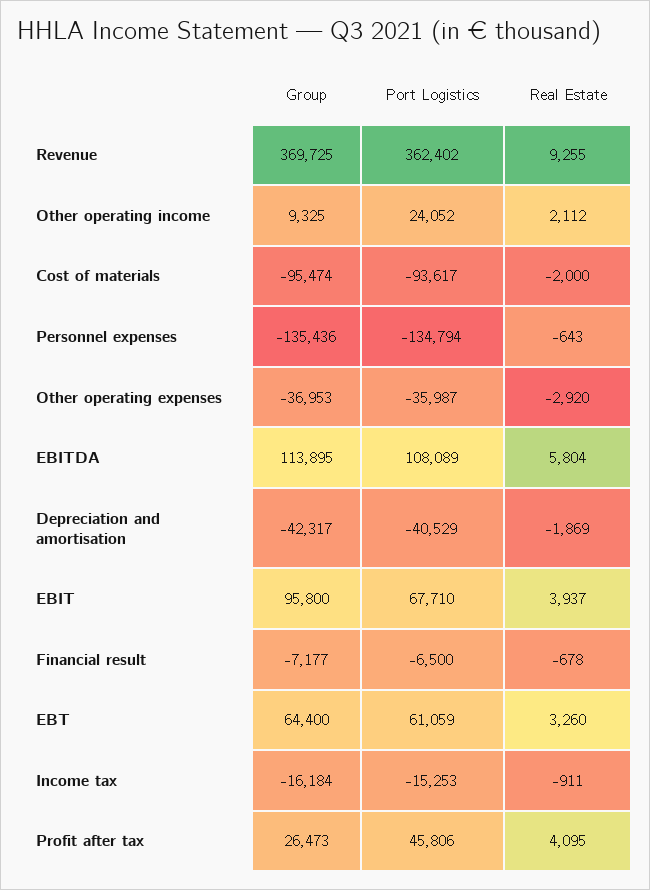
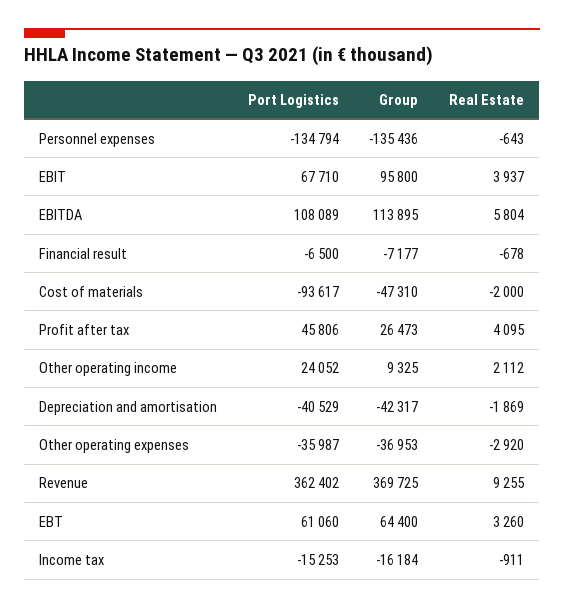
Group, Cost of materials: -95474 -> -47310
Port Logistics, EBT: 61059 -> 61060

